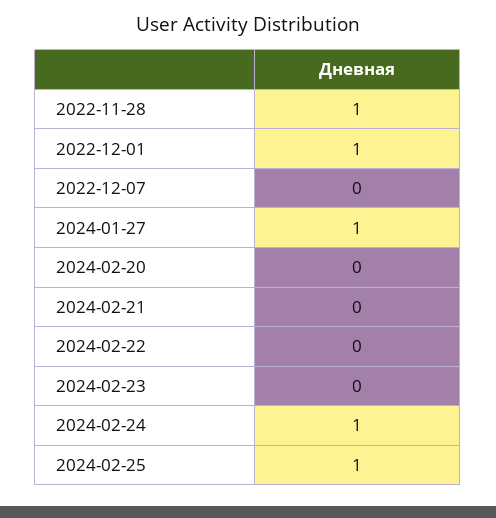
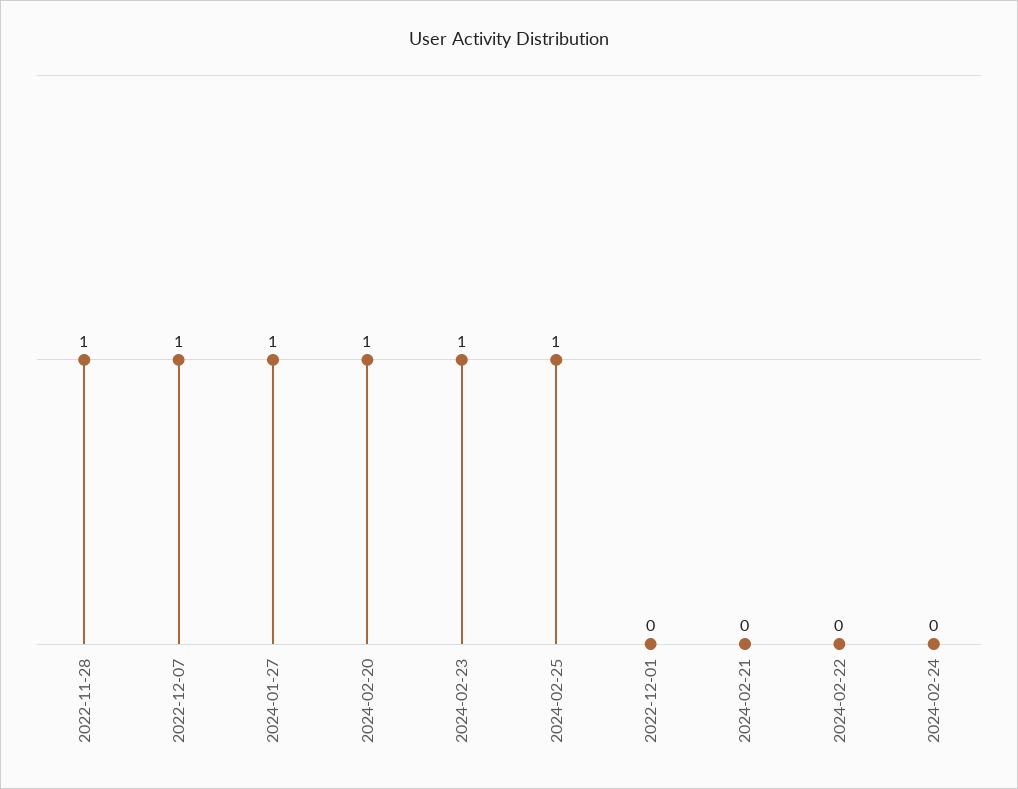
2022-12-01: 1 -> 0
2022-12-07: 0 -> 1
2024-02-20: 0 -> 1
2024-02-23: 0 -> 1
2024-02-24: 1 -> 0

